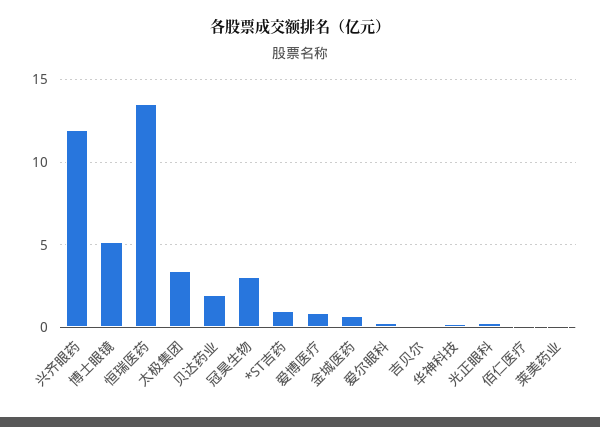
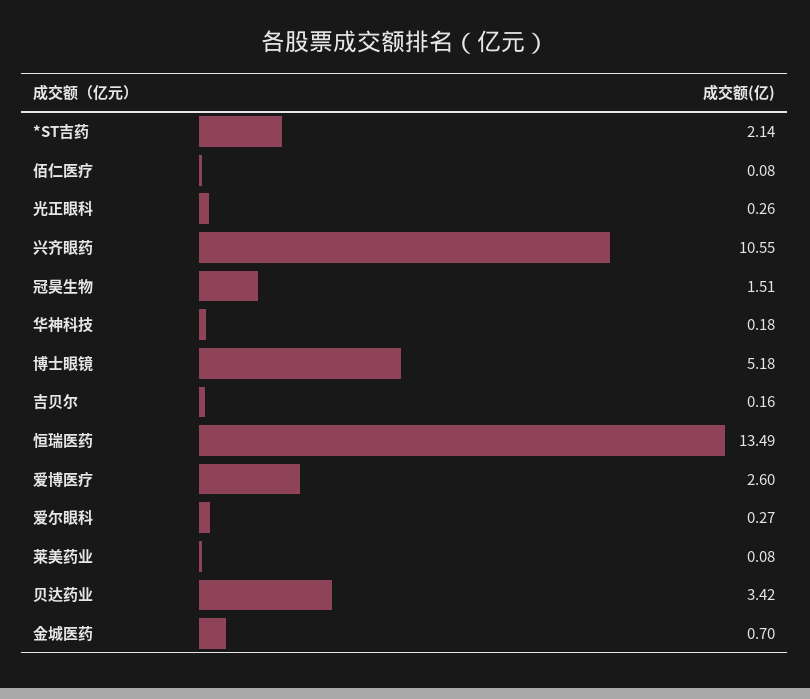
兴齐眼药: 12 -> 10.55
太极集团: 3.5 -> none
贝达药业: 2 -> 3.42
冠昊生物: 3 -> 1.51
*ST吉药: 1 -> 2.14
爱博医疗: 1 -> 2.6

